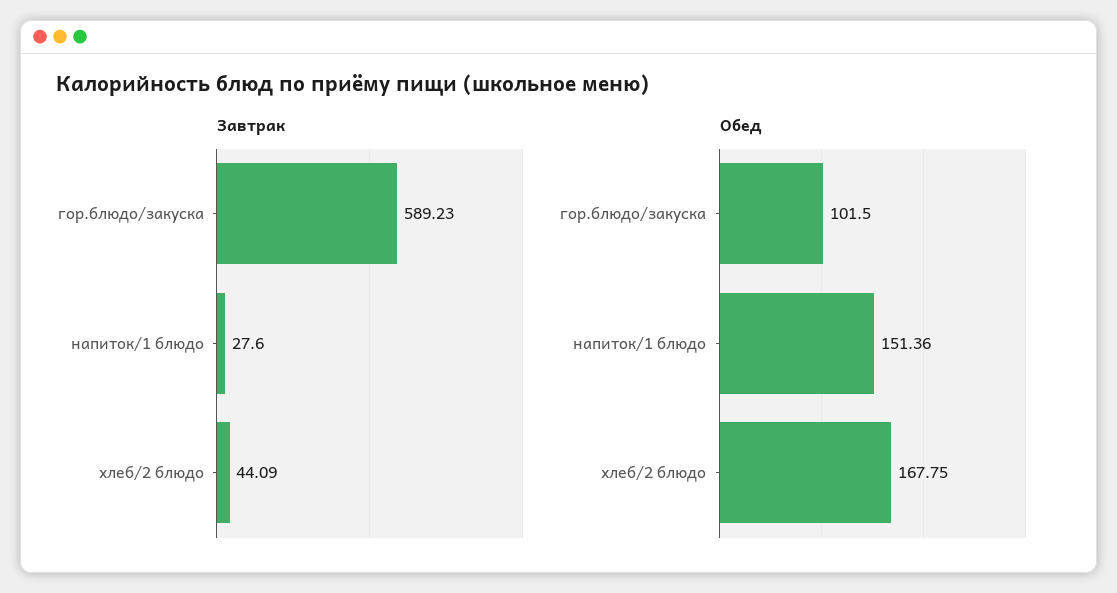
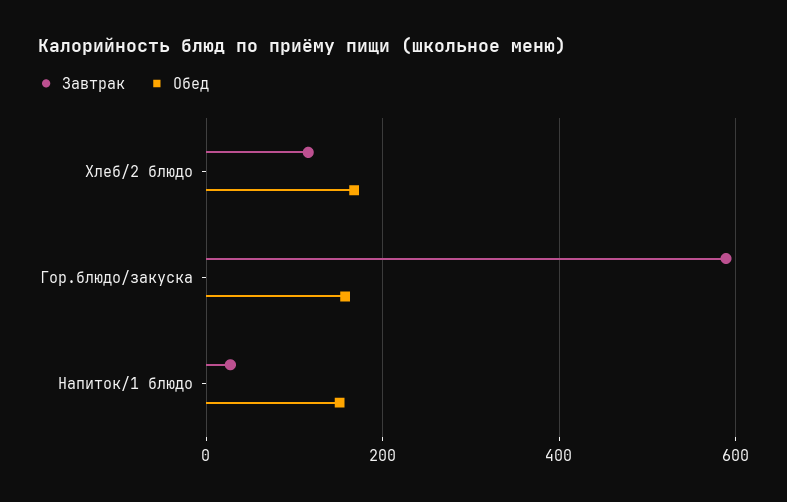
Завтрак, хлеб/2 блюдо: 44.09 -> 120
Обед, гор.блюдо/закуска: 101.5 -> 160

